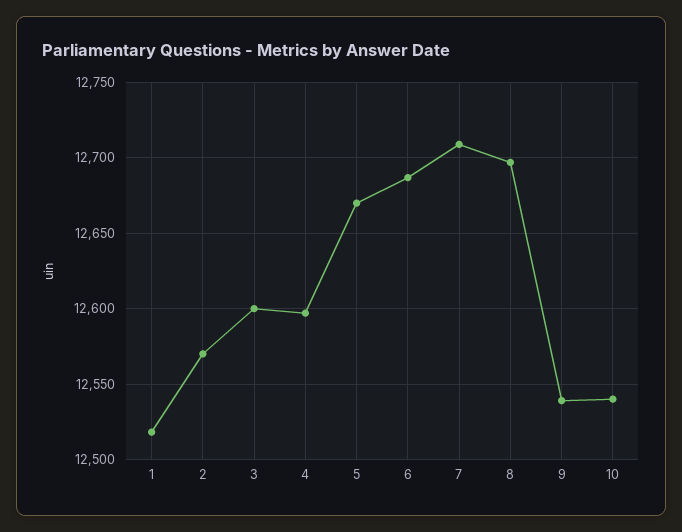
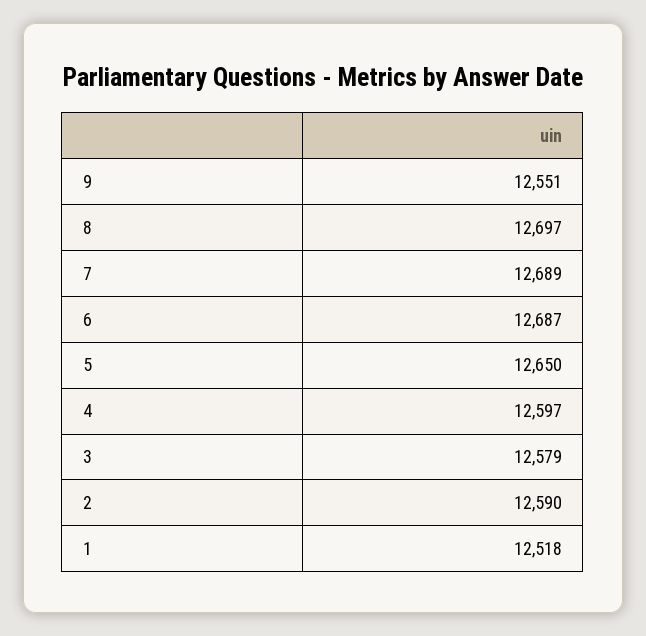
2: 12570 -> 12590
3: 12600 -> 12579
5: 12670 -> 12650
7: 12710 -> 12689
9: 12540 -> 12551
10: 12540 -> none

